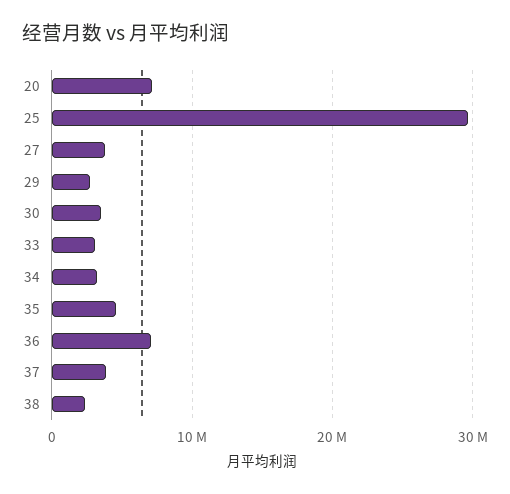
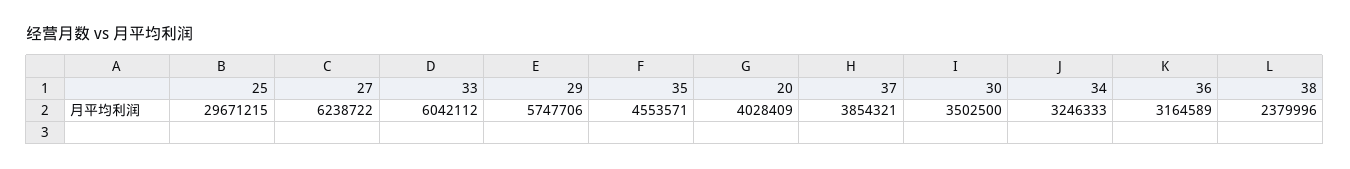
20: 7000000 -> 4028409
27: 4000000 -> 6238722
29: 3000000 -> 5747706
33: 3000000 -> 6042112
36: 7000000 -> 3164589

